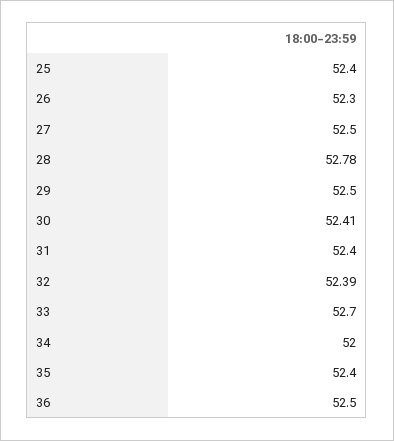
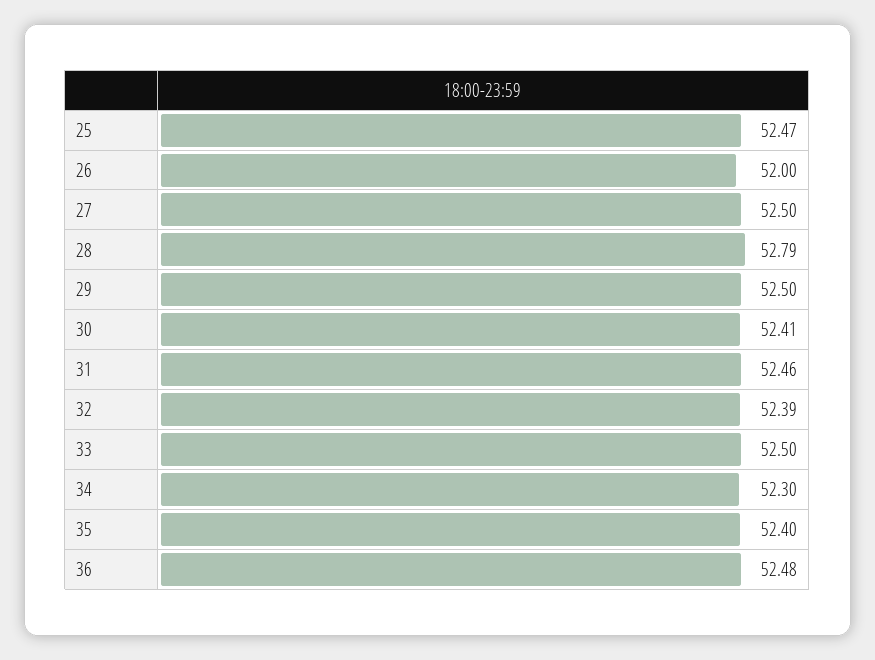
25: 52.4 -> 52.47
26: 52.3 -> 52
28: 52.78 -> 52.79
31: 52.4 -> 52.46
33: 52.7 -> 52.5
34: 52 -> 52.3
36: 52.5 -> 52.48

